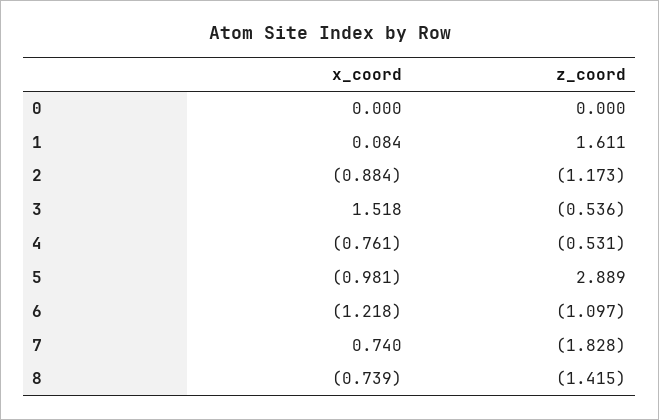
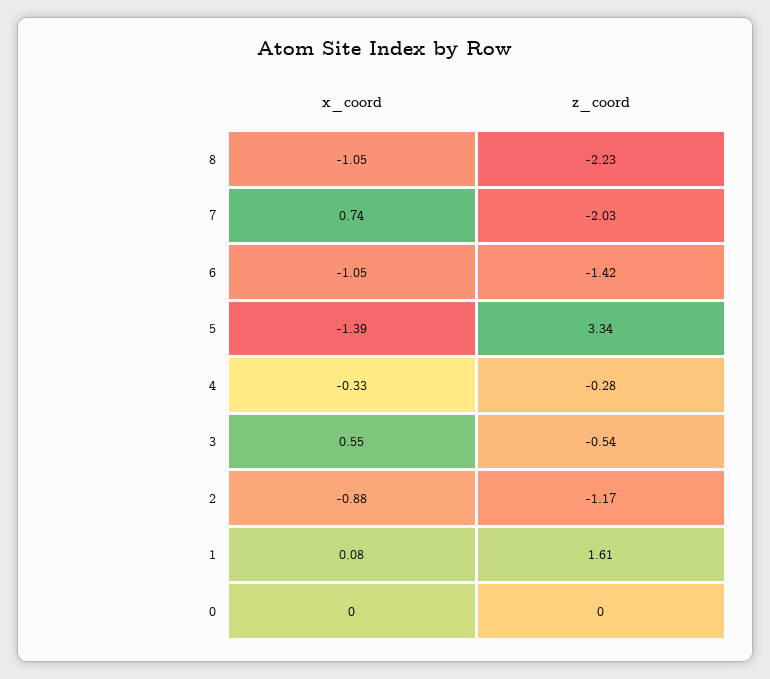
x_coord, 3: 1.518 -> 0.55
x_coord, 4: -0.761 -> -0.33
z_coord, 4: -0.531 -> -0.28
x_coord, 5: -0.981 -> -1.39
z_coord, 5: 2.889 -> 3.34
x_coord, 6: -1.218 -> -1.05
z_coord, 6: -1.097 -> -1.42
z_coord, 7: -1.828 -> -2.03
x_coord, 8: -0.739 -> -1.05
z_coord, 8: -1.415 -> -2.23

